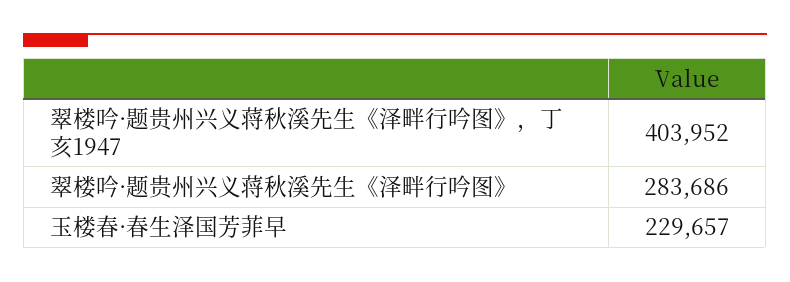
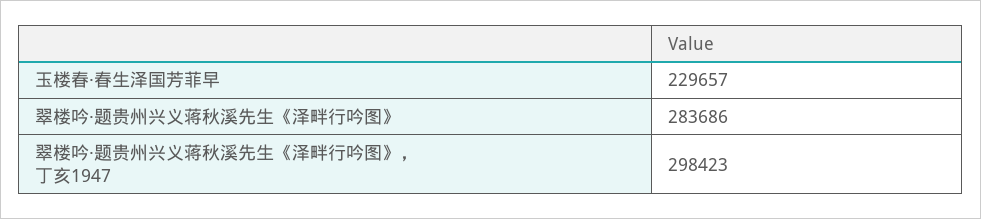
翠楼吟·题贵州兴义蒋秋溪先生《泽畔行吟图》，丁亥1947: 403952 -> 298423

